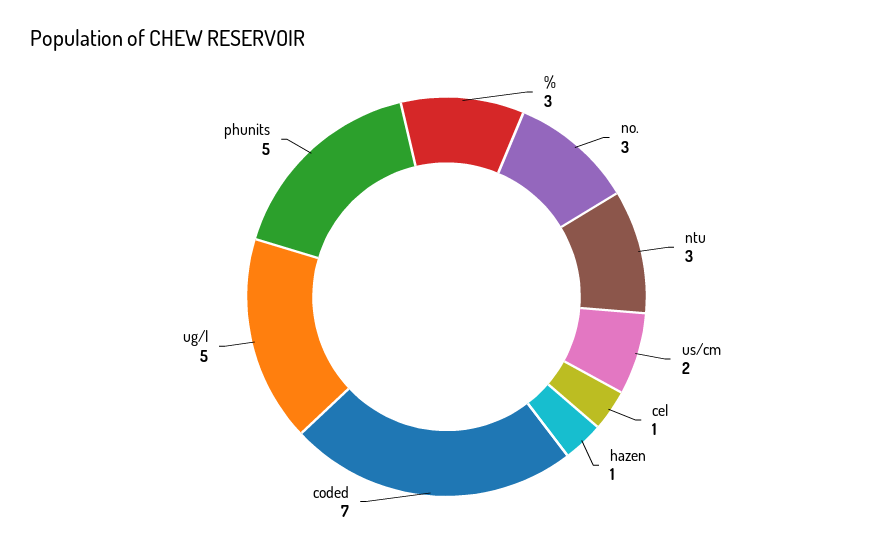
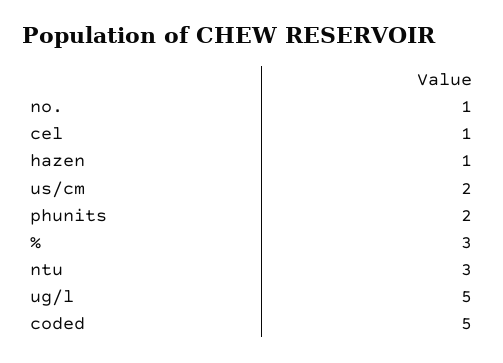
no.: 3 -> 1
coded: 7 -> 5
phunits: 5 -> 2

